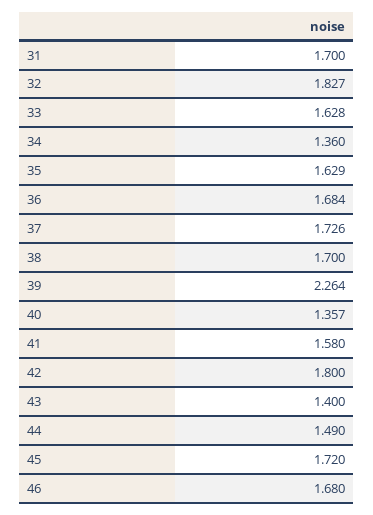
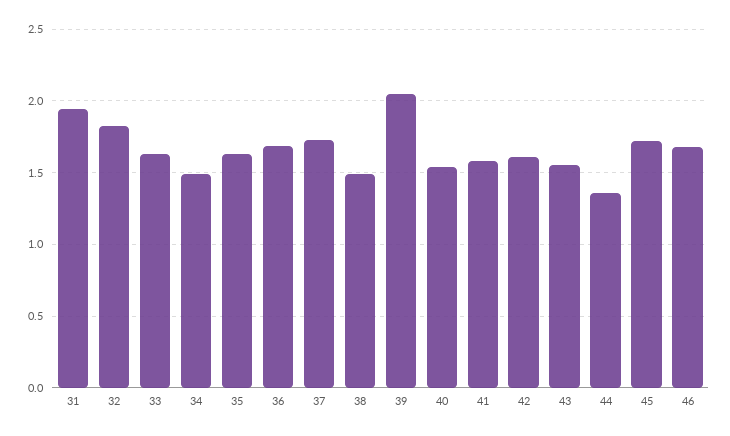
31: 1.7 -> 1.95
34: 1.36 -> 1.5
38: 1.7 -> 1.5
39: 2.264 -> 2.05
40: 1.357 -> 1.55
42: 1.8 -> 1.6
43: 1.4 -> 1.55
44: 1.49 -> 1.35

